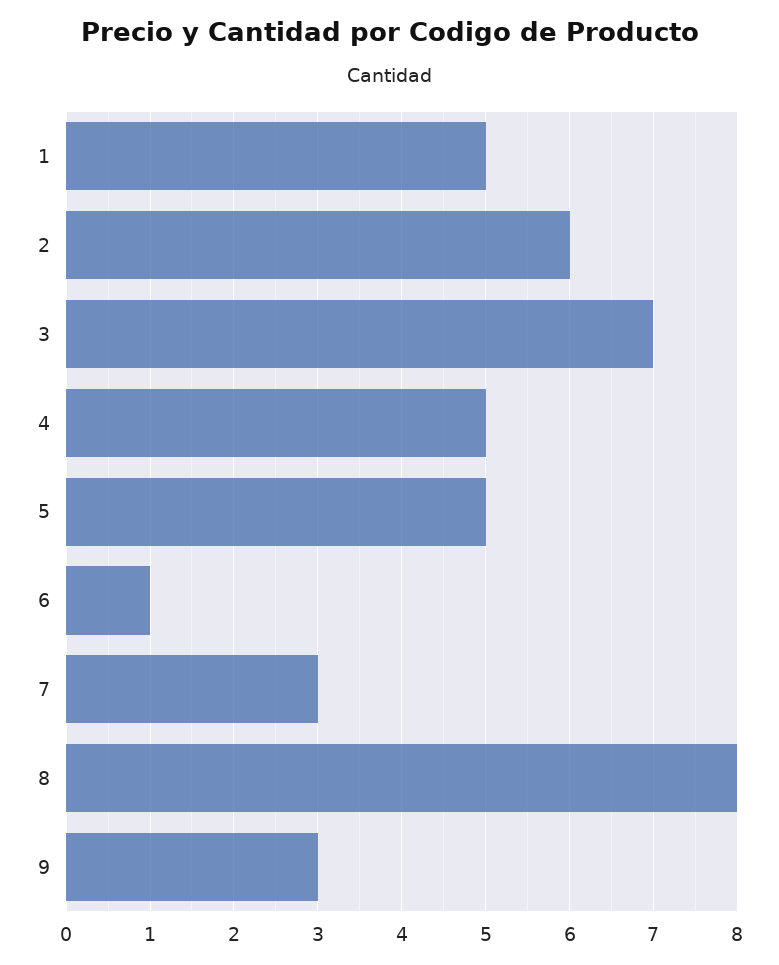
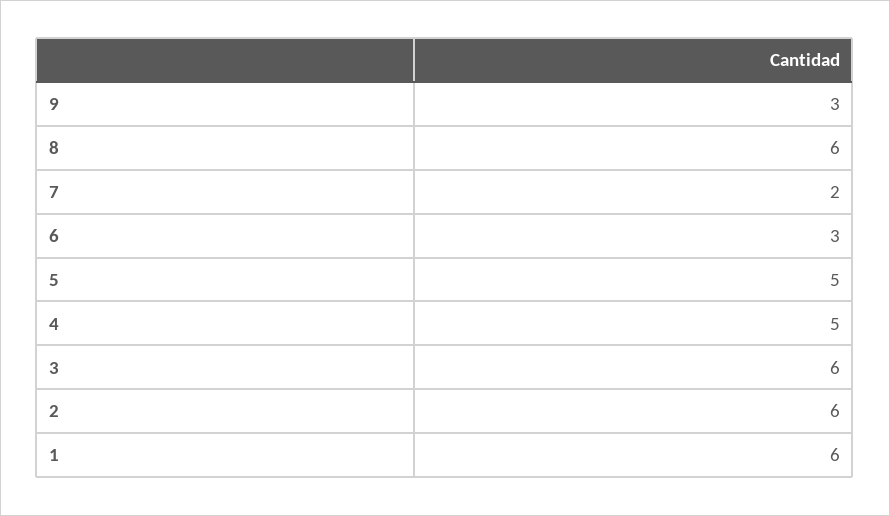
1: 5 -> 6
3: 7 -> 6
6: 1 -> 3
7: 3 -> 2
8: 8 -> 6

